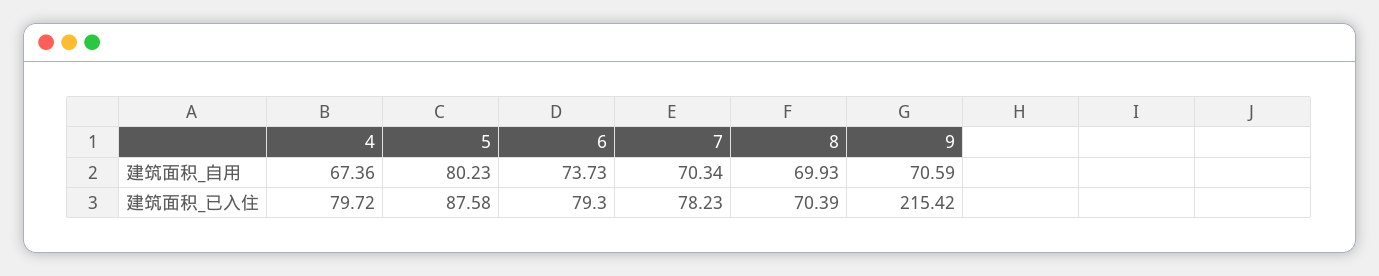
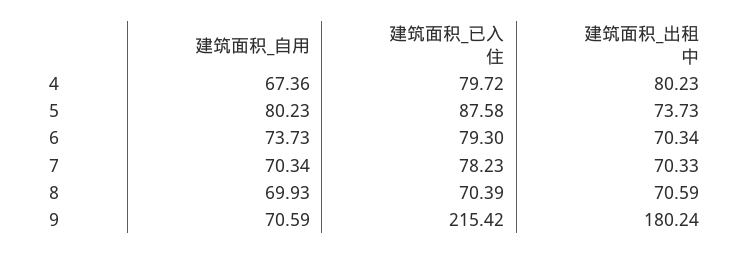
4, 建筑面积_出租中: none -> 80.23
5, 建筑面积_出租中: none -> 73.73
6, 建筑面积_出租中: none -> 70.34
7, 建筑面积_出租中: none -> 70.33
8, 建筑面积_出租中: none -> 70.59
9, 建筑面积_出租中: none -> 180.24

